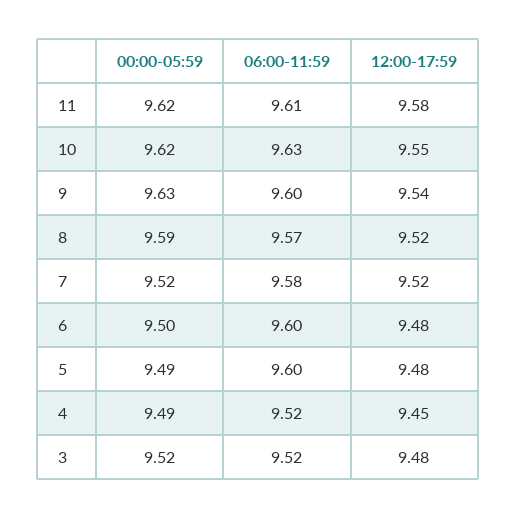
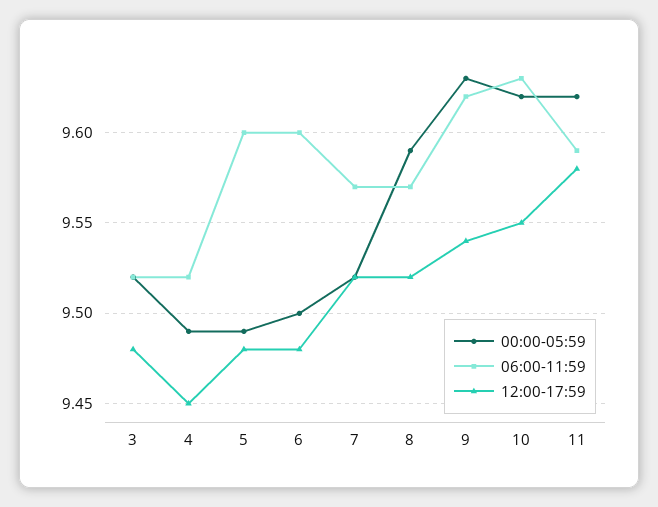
06:00-11:59, 11: 9.61 -> 9.59
06:00-11:59, 9: 9.6 -> 9.62
06:00-11:59, 7: 9.58 -> 9.57

